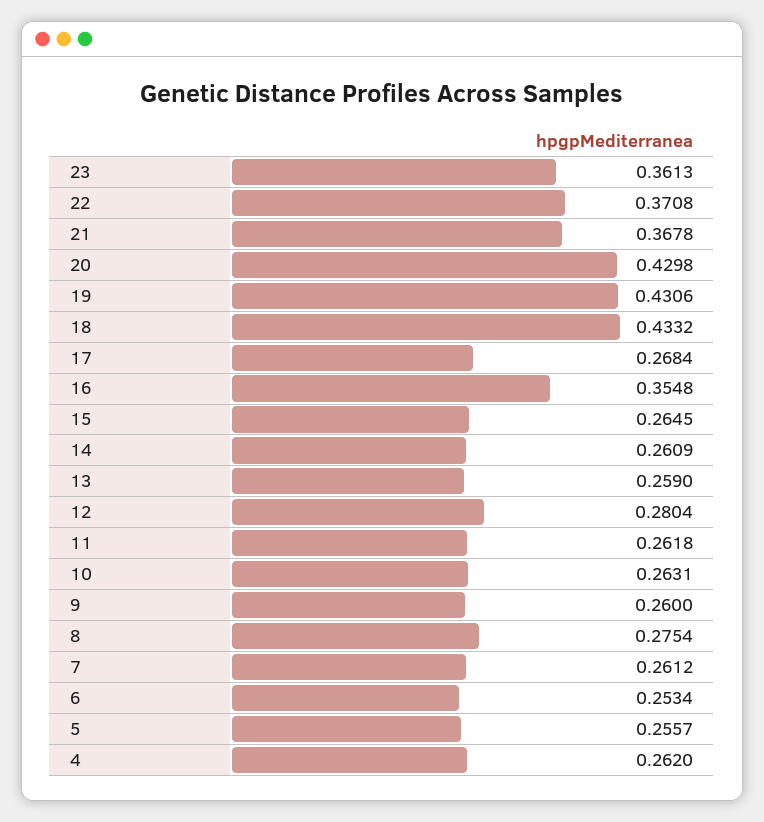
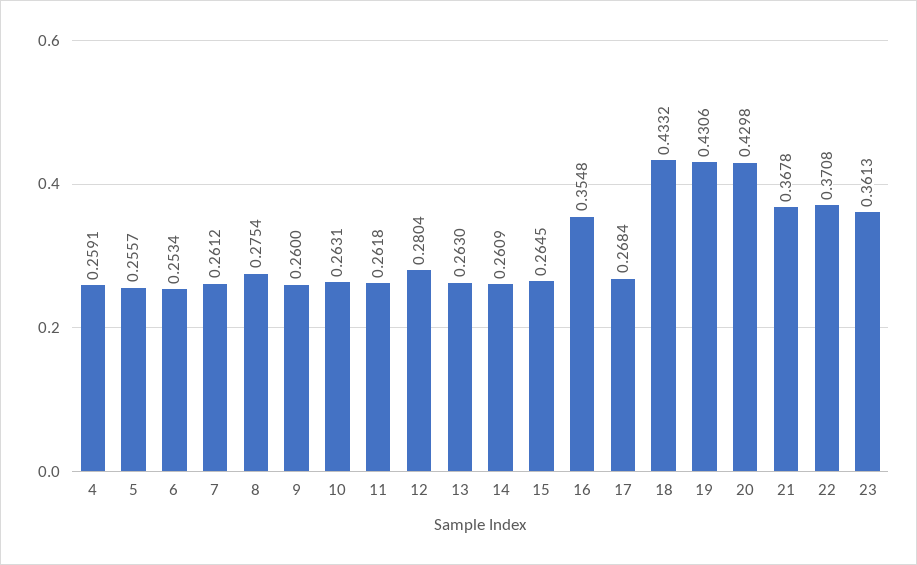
13: 0.259 -> 0.263
4: 0.262 -> 0.2591

